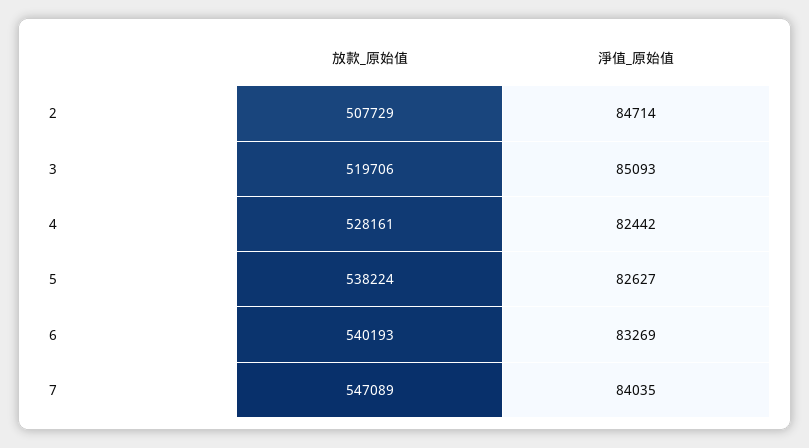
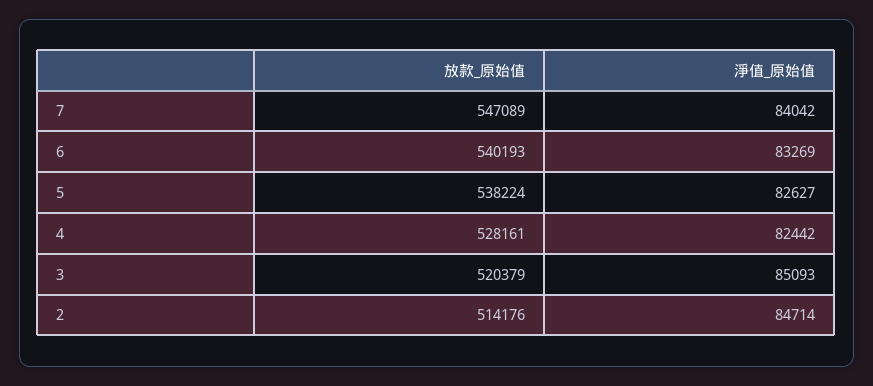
放款_原始值, 2: 507729 -> 514176
放款_原始值, 3: 519706 -> 520379
淨值_原始值, 7: 84035 -> 84042

